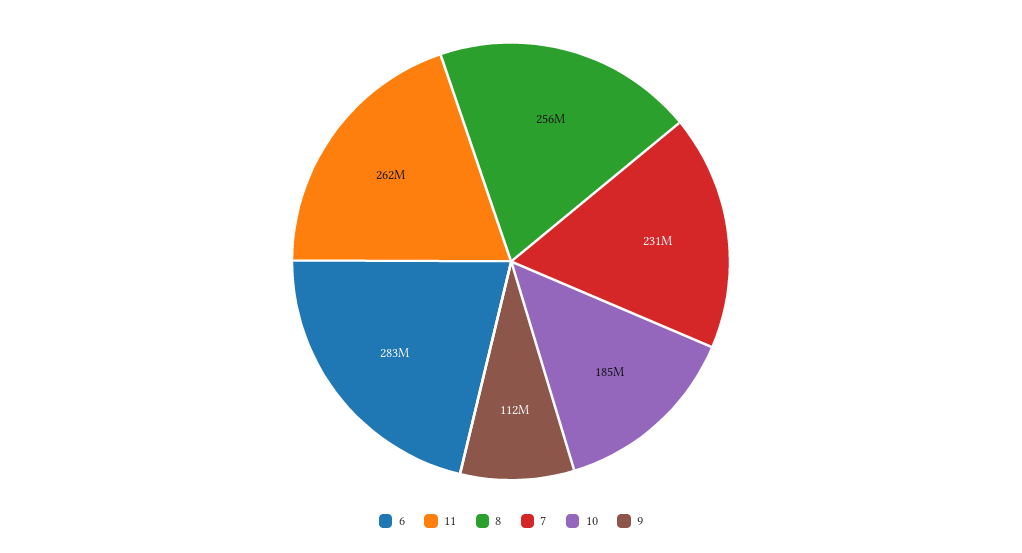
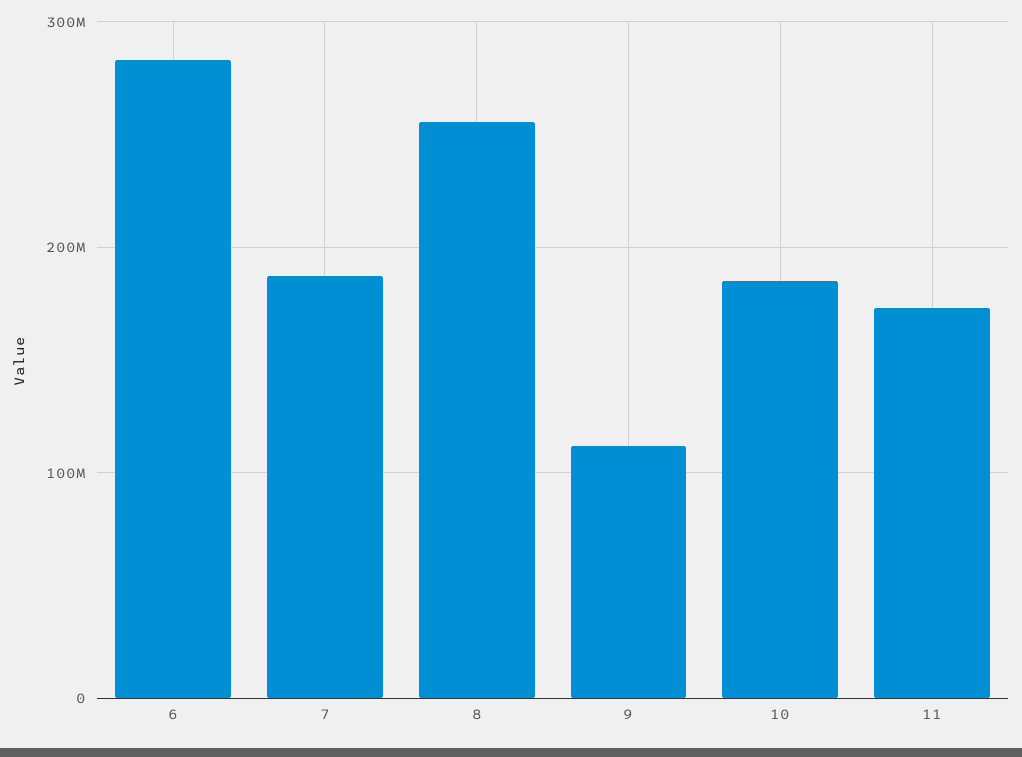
11: 262000000 -> 170000000
7: 231000000 -> 190000000

